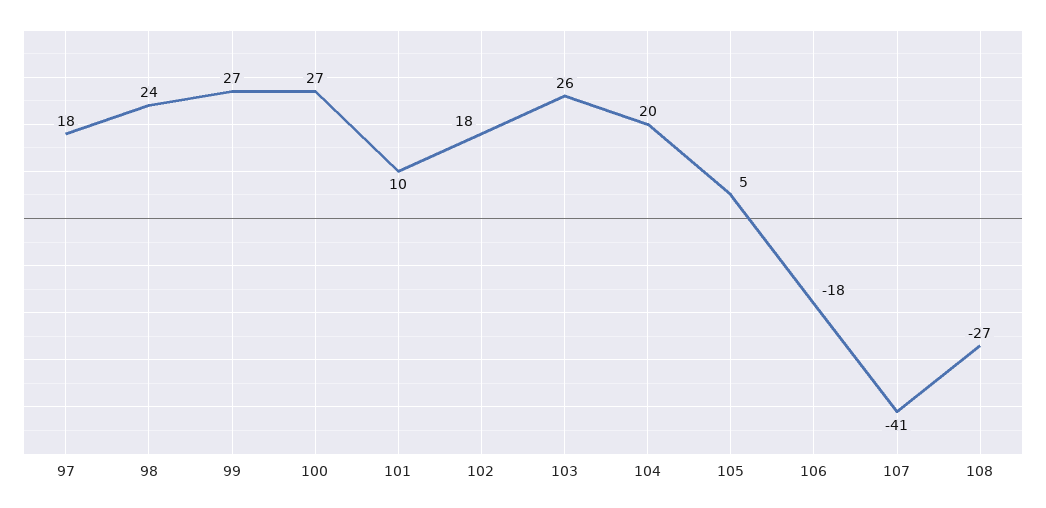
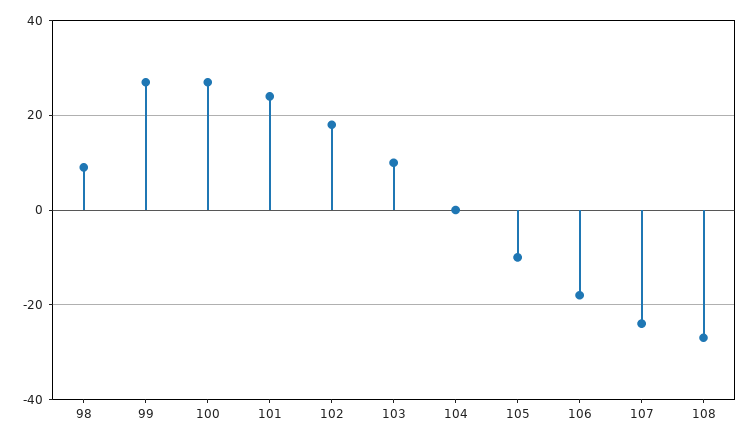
97: 18 -> none
98: 24 -> 10
101: 10 -> 25
103: 26 -> 10
104: 20 -> 0
105: 5 -> -10
107: -41 -> -25

